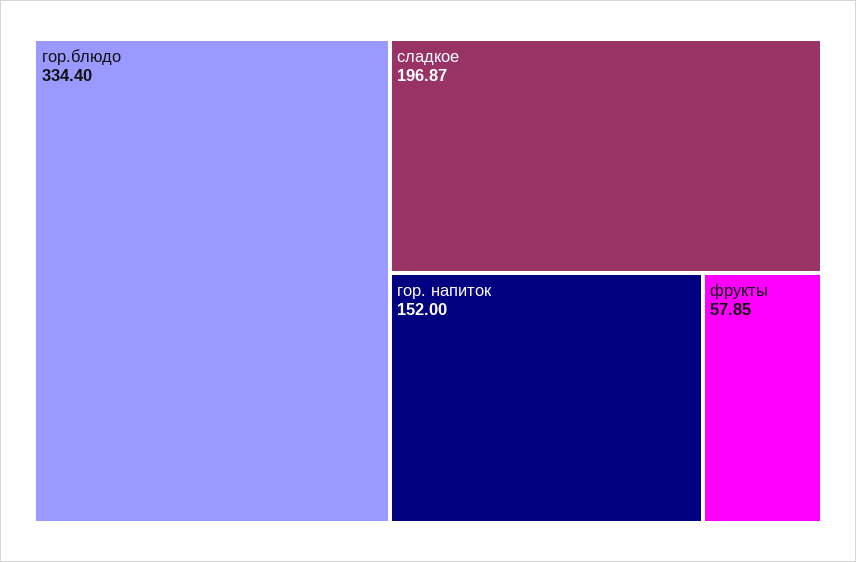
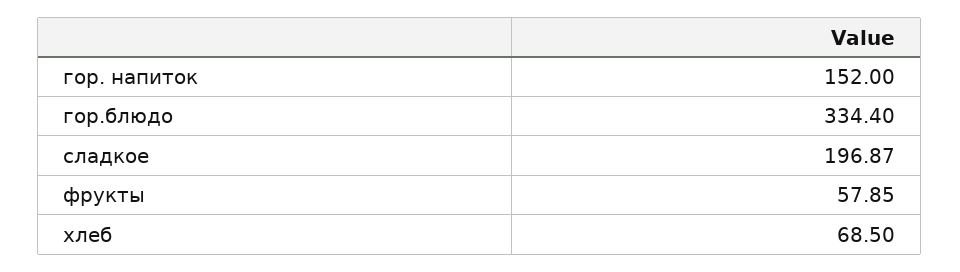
хлеб: none -> 68.5

